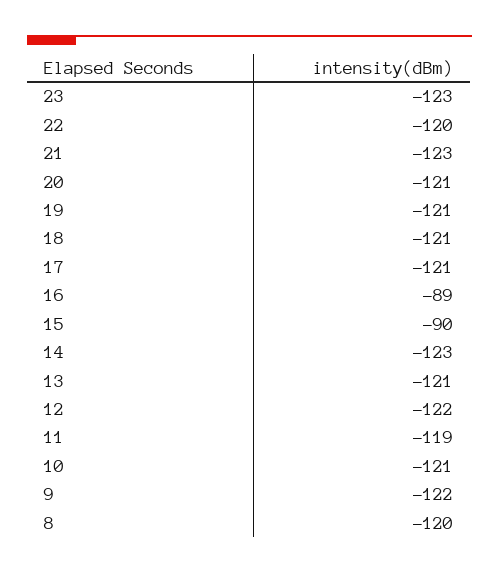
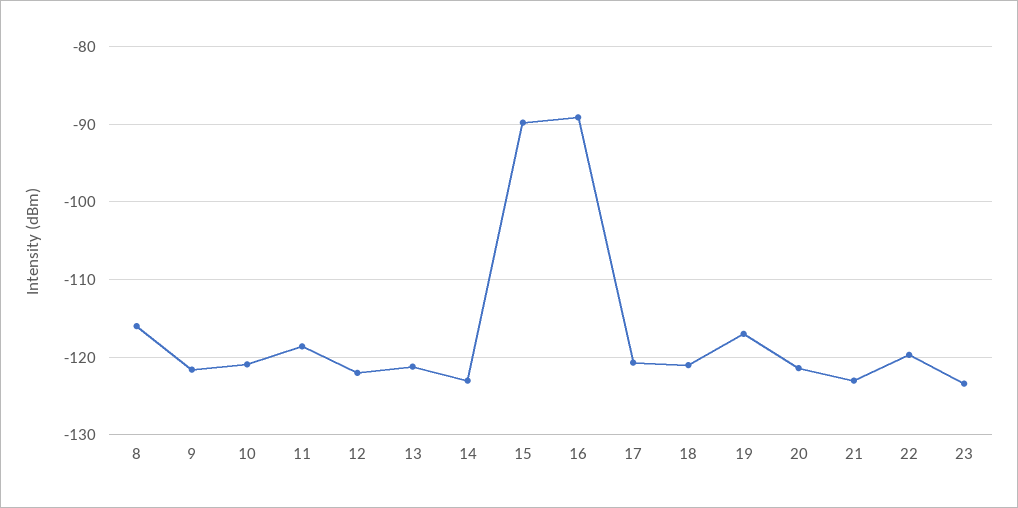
19: -121 -> -117
8: -120 -> -116

